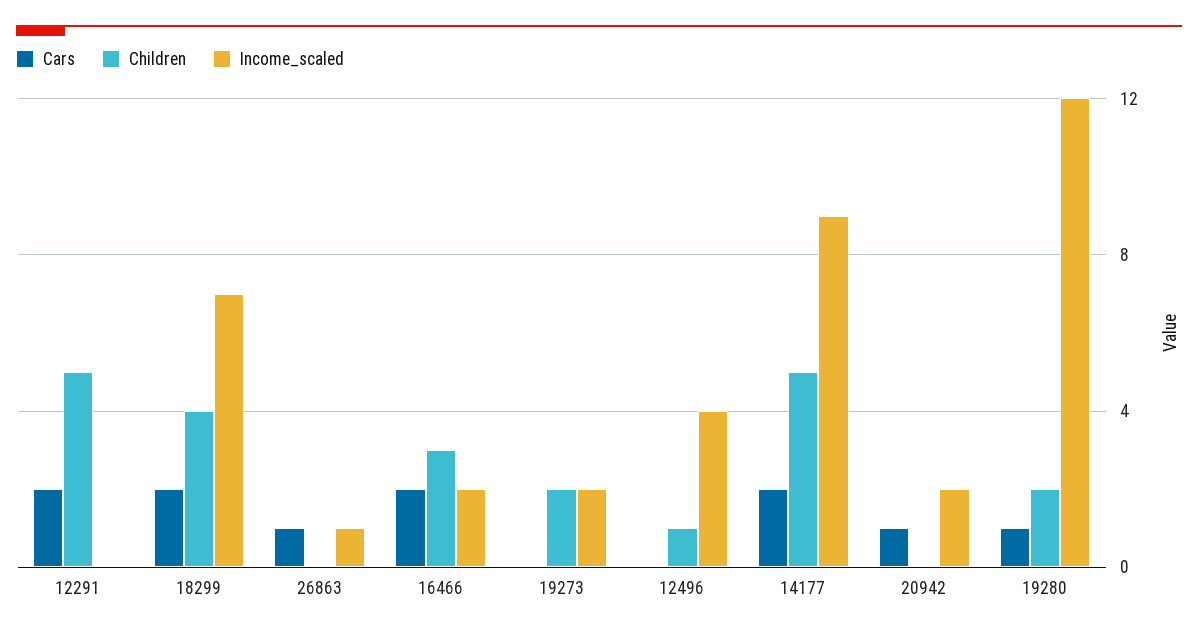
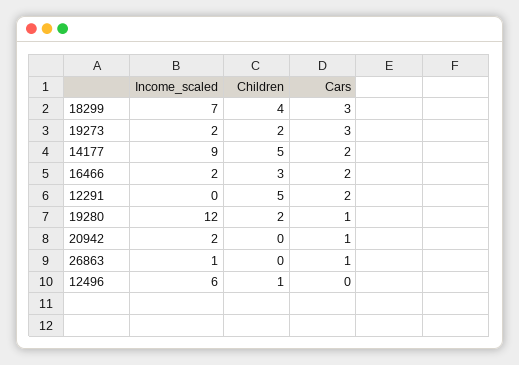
Cars, 18299: 2 -> 3
Cars, 19273: 0 -> 3
Income_scaled, 12496: 4 -> 6

